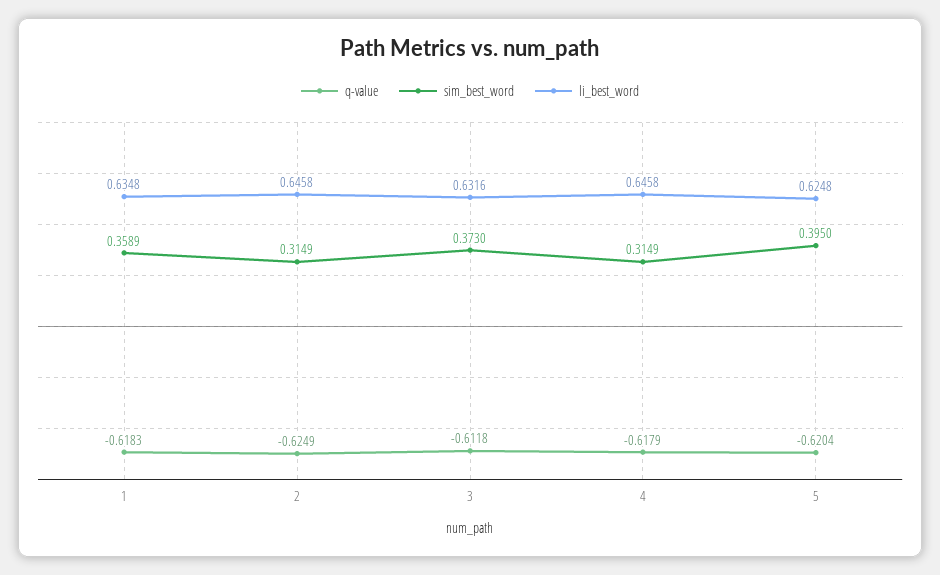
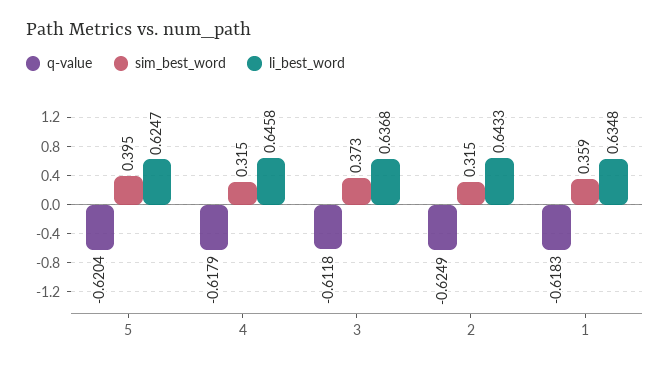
li_best_word, 2: 0.6458 -> 0.6433
li_best_word, 3: 0.6316 -> 0.6368
li_best_word, 5: 0.6248 -> 0.6247

